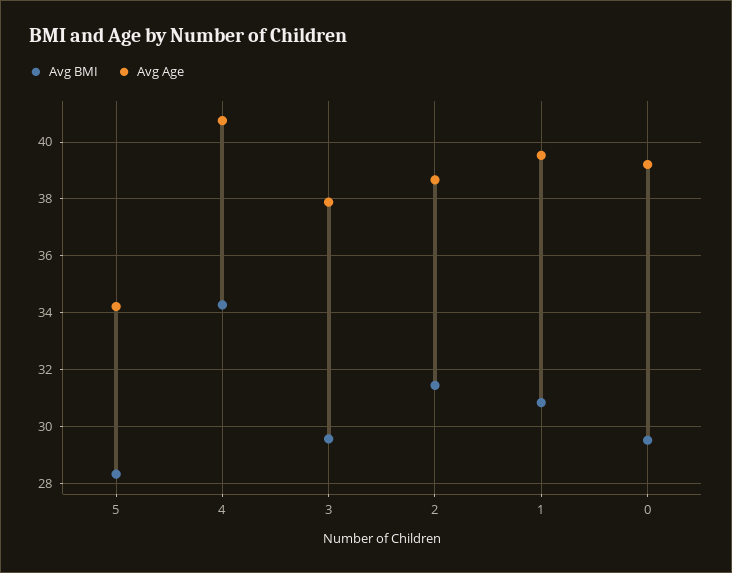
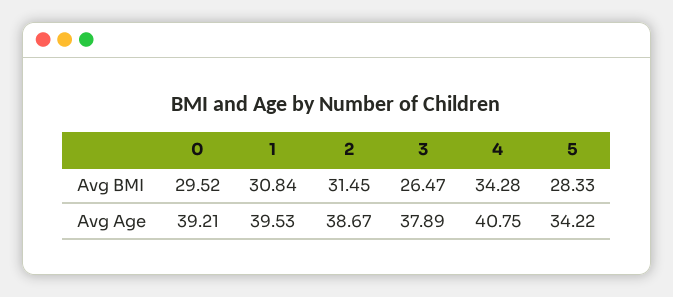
Avg BMI, 3: 29.5 -> 26.47

